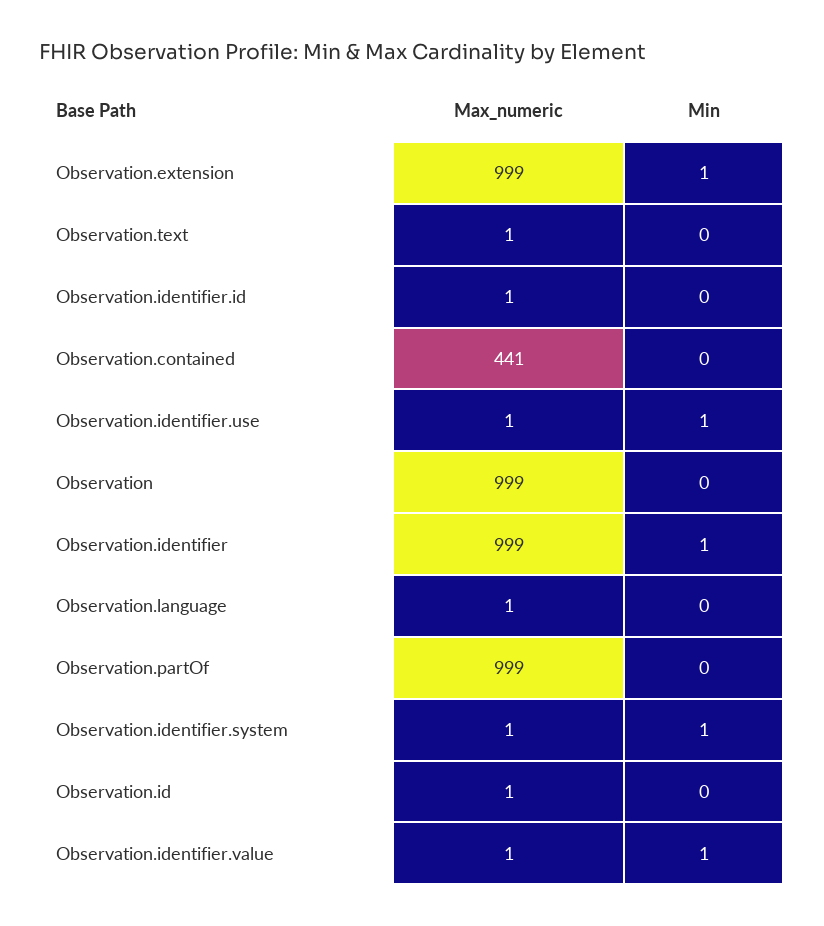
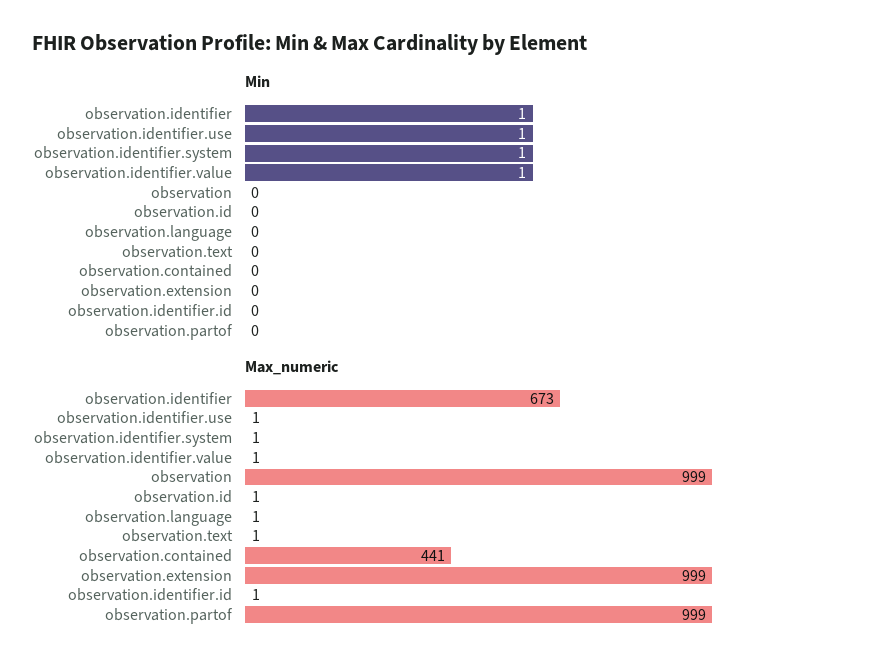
Min, Observation.extension: 1 -> 0
Max_numeric, Observation.identifier: 999 -> 673

